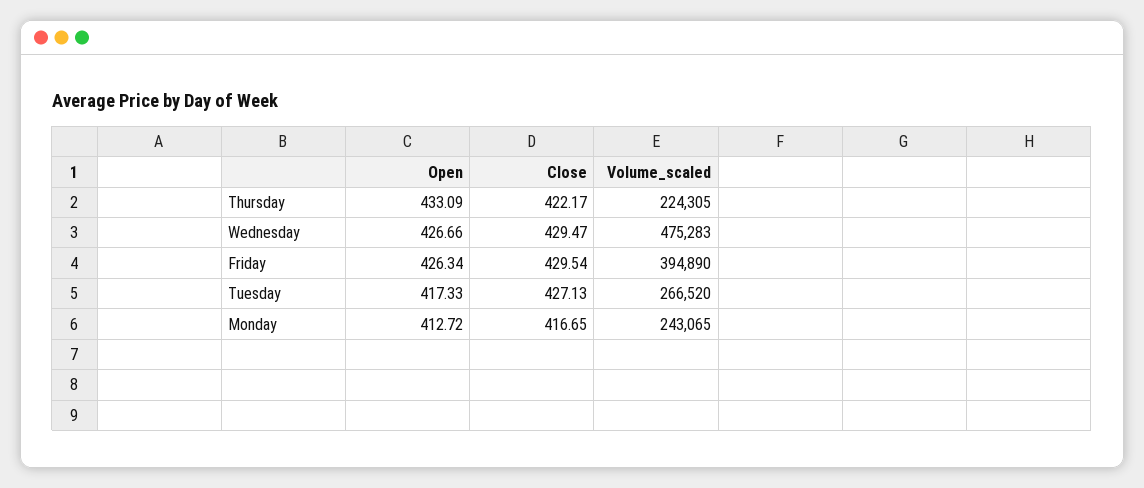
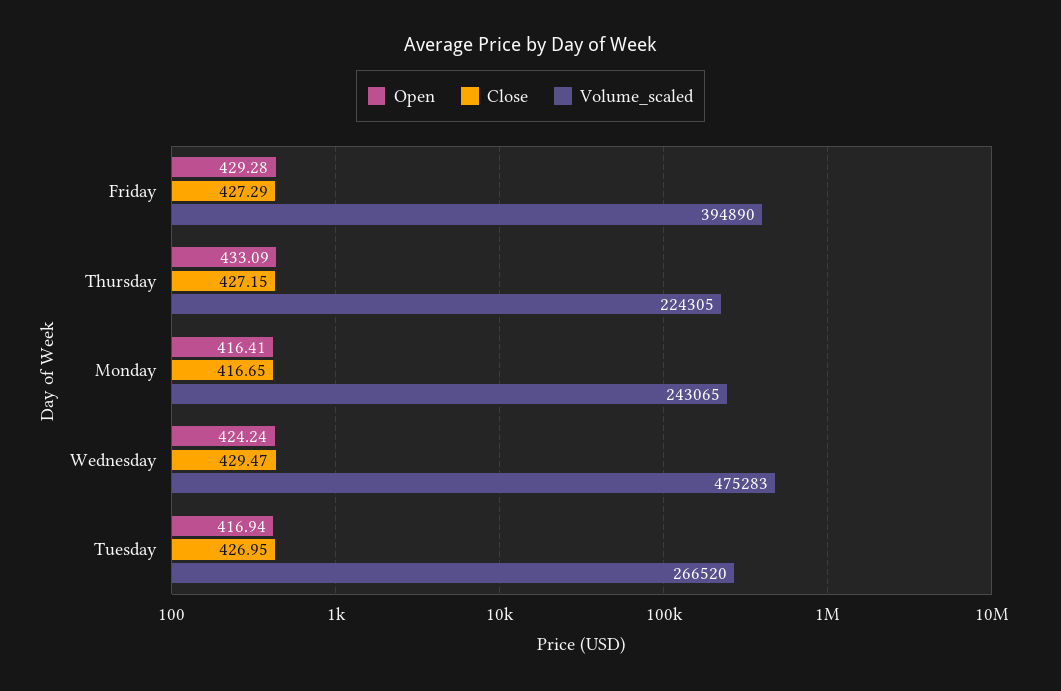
Close, Thursday: 422.17 -> 427.15
Open, Wednesday: 426.66 -> 424.24
Open, Friday: 426.34 -> 429.28
Close, Friday: 429.54 -> 427.29
Open, Tuesday: 417.33 -> 416.94
Close, Tuesday: 427.13 -> 426.95
Open, Monday: 412.72 -> 416.41

